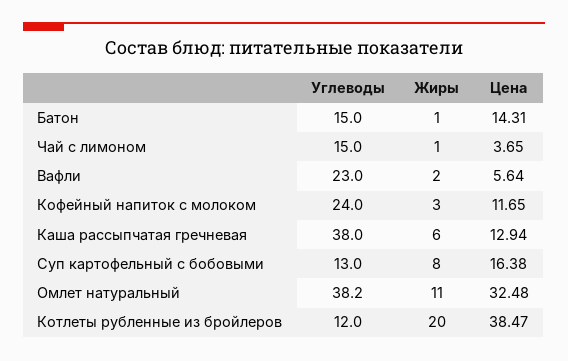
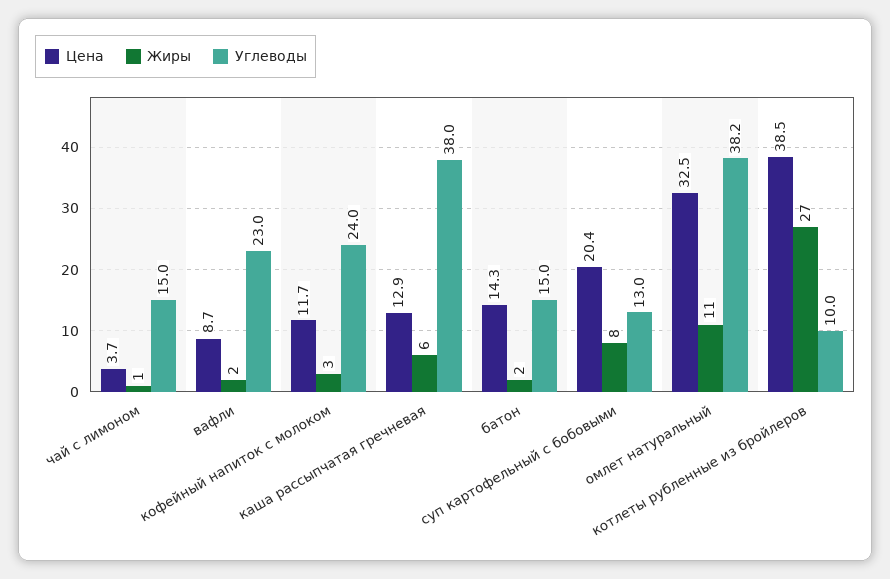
Жиры, Батон: 1 -> 2
Цена, Вафли: 5.64 -> 8.7
Цена, Суп картофельный с бобовыми: 16.38 -> 20.4
Углеводы, Котлеты рубленные из бройлеров: 12 -> 10
Жиры, Котлеты рубленные из бройлеров: 20 -> 27

